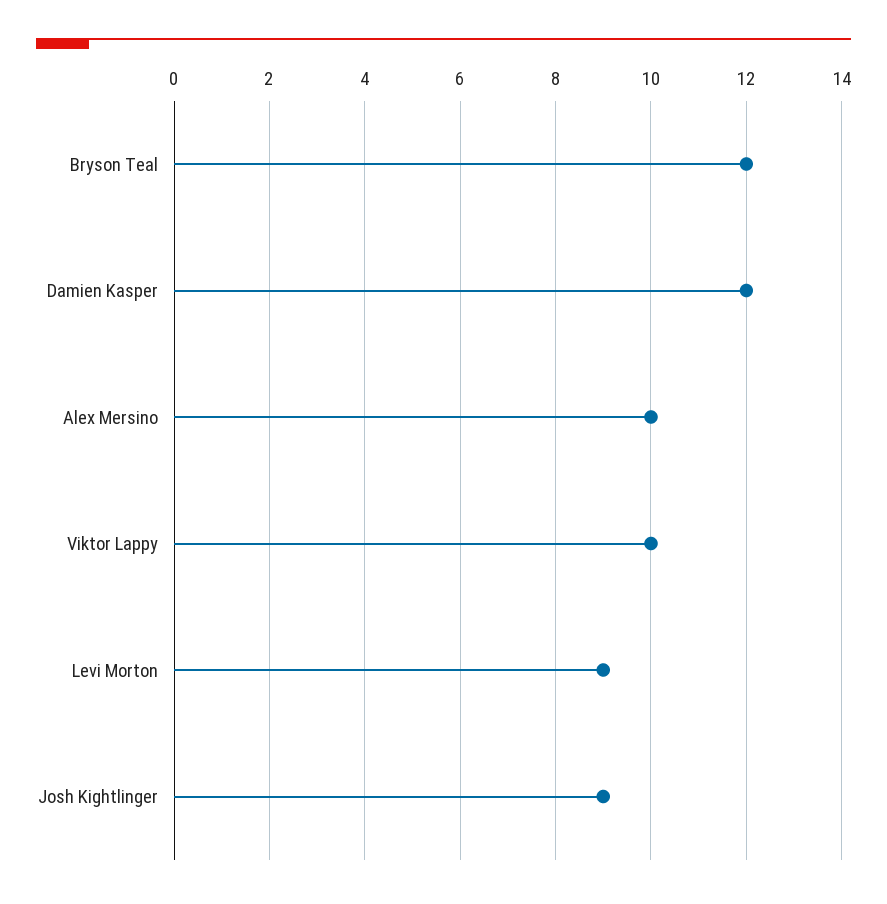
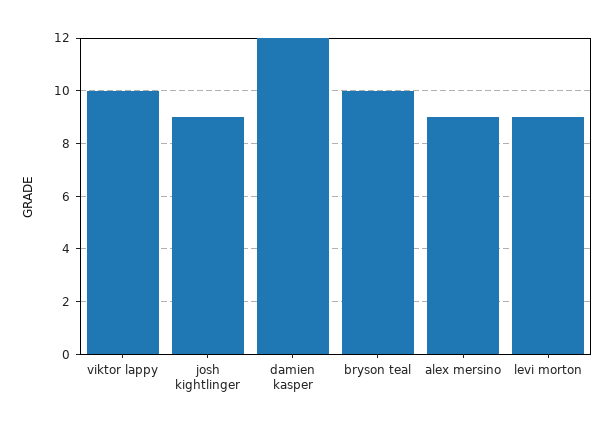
Bryson Teal: 12 -> 10
Alex Mersino: 10 -> 9

